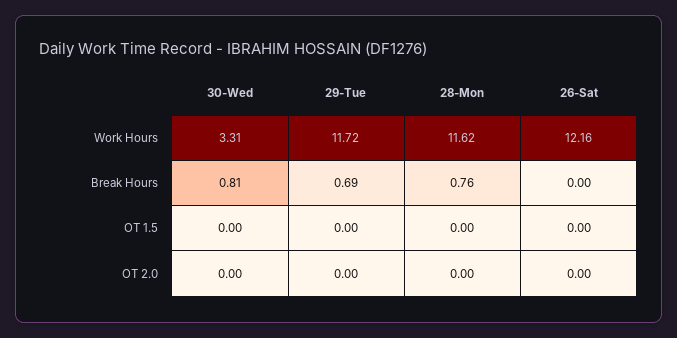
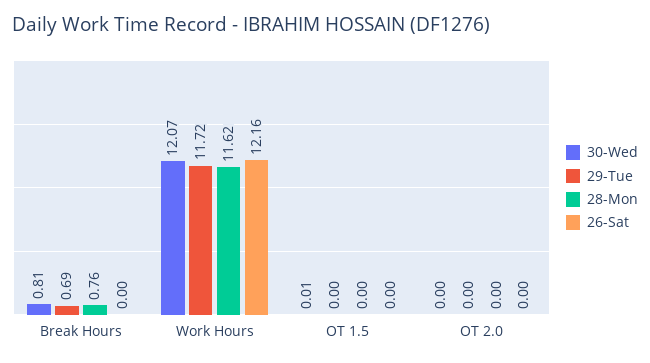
30-Wed, Work Hours: 3.31 -> 12.07
30-Wed, OT 1.5: 0 -> 0.01

